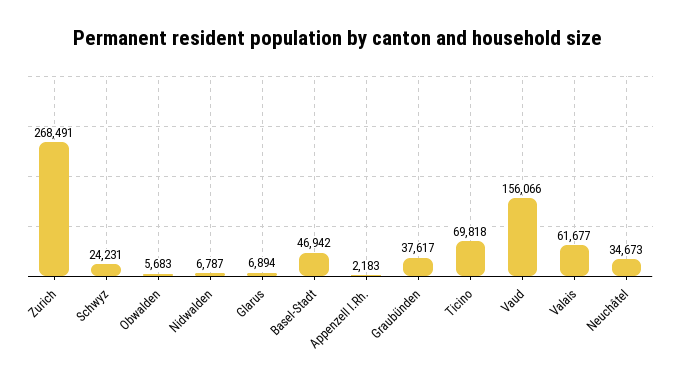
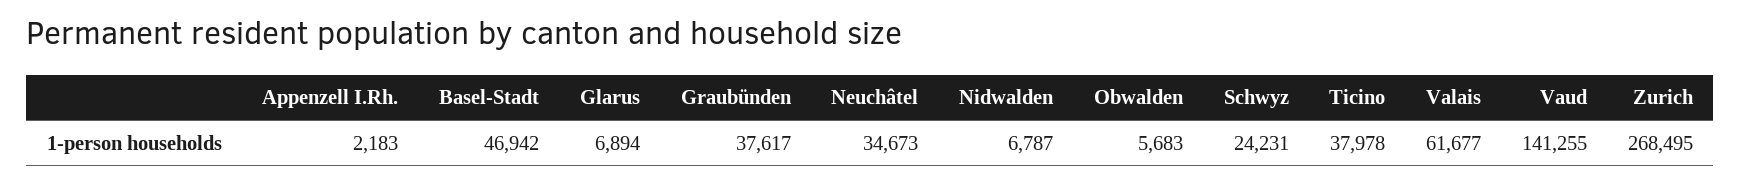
Zurich: 268491 -> 268495
Ticino: 69818 -> 37978
Vaud: 156066 -> 141255

